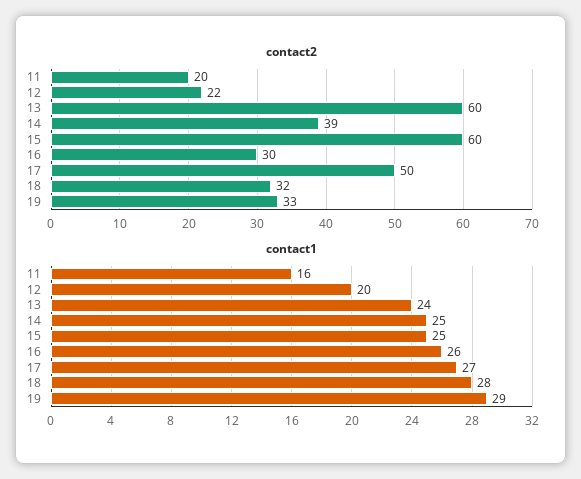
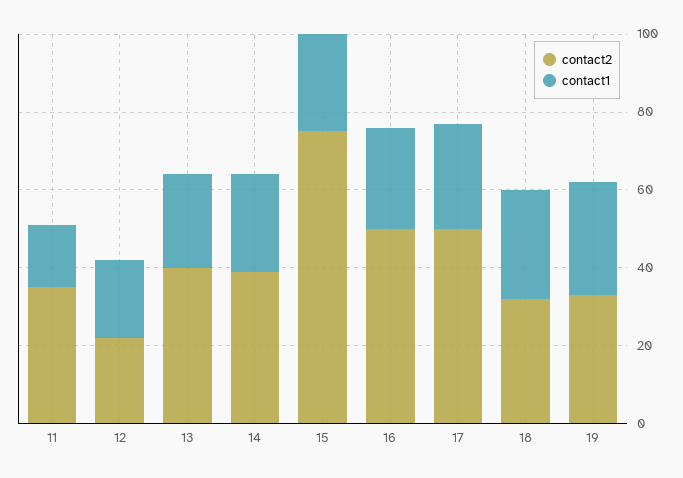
contact2, 11: 20 -> 35
contact2, 13: 60 -> 40
contact2, 15: 60 -> 75
contact2, 16: 30 -> 50

